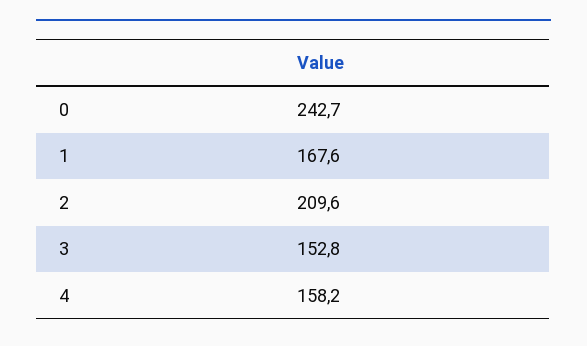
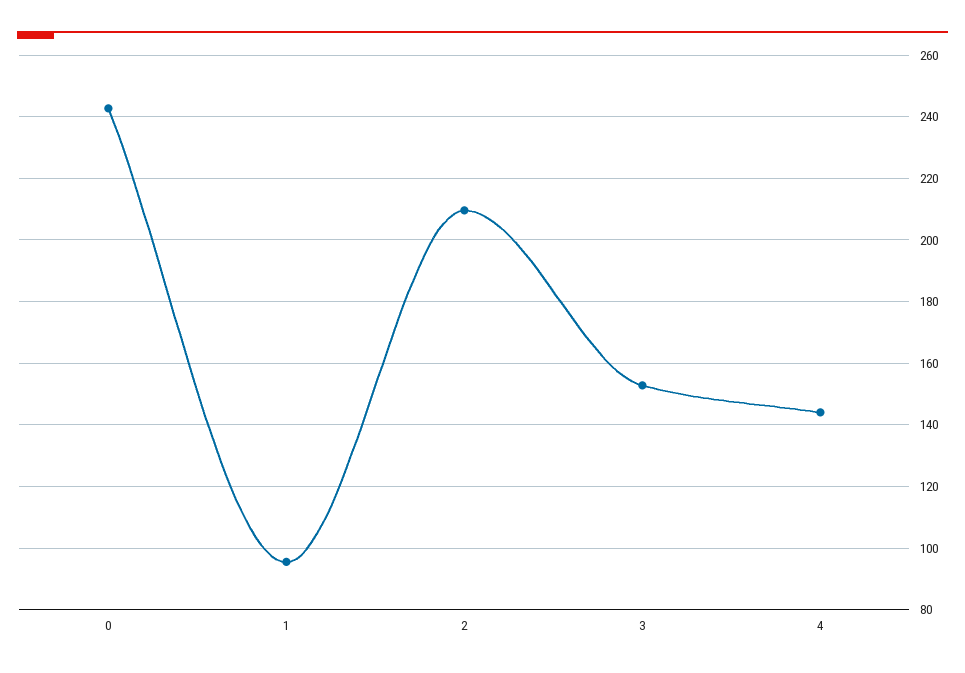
1: 167.6 -> 96
4: 158.2 -> 144

